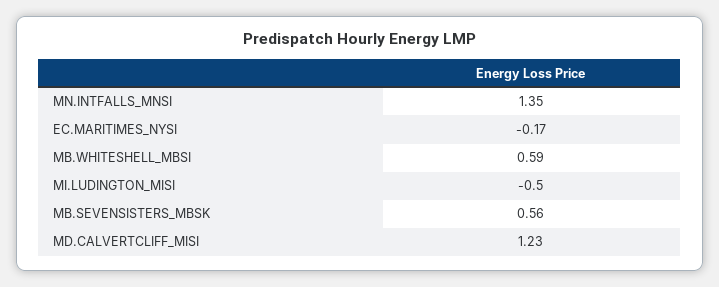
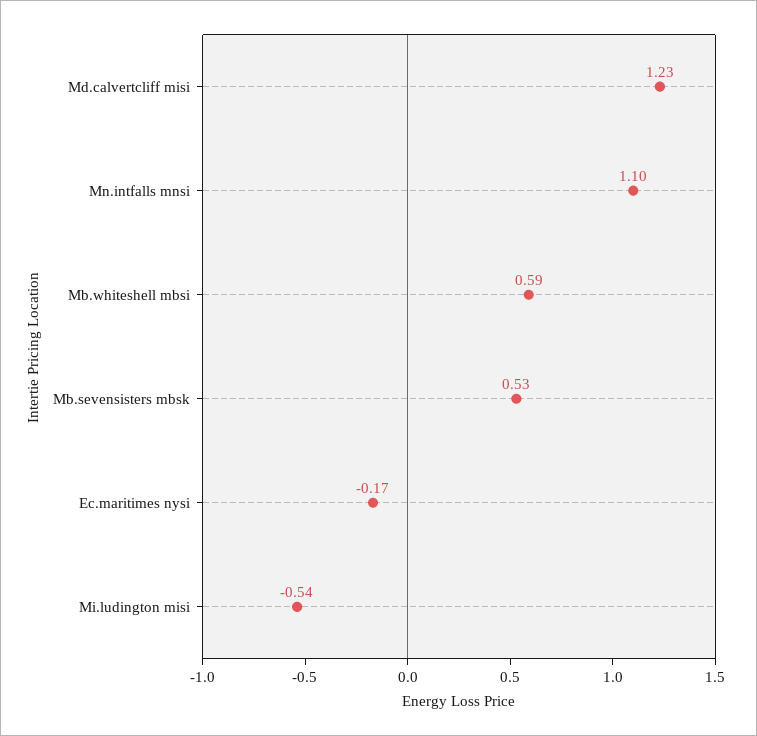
MN.INTFALLS_MNSI: 1.35 -> 1.1
MI.LUDINGTON_MISI: -0.5 -> -0.54
MB.SEVENSISTERS_MBSK: 0.56 -> 0.53

